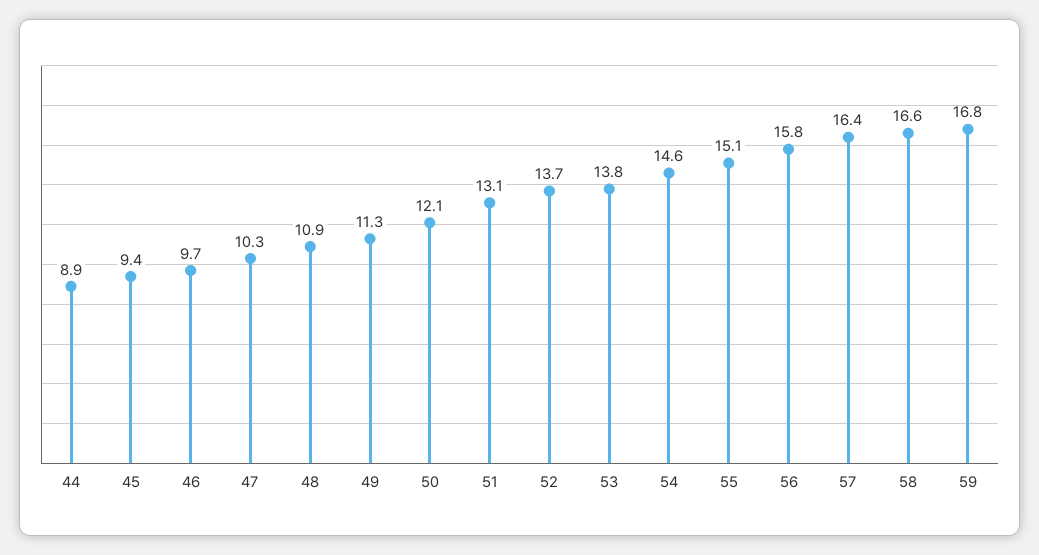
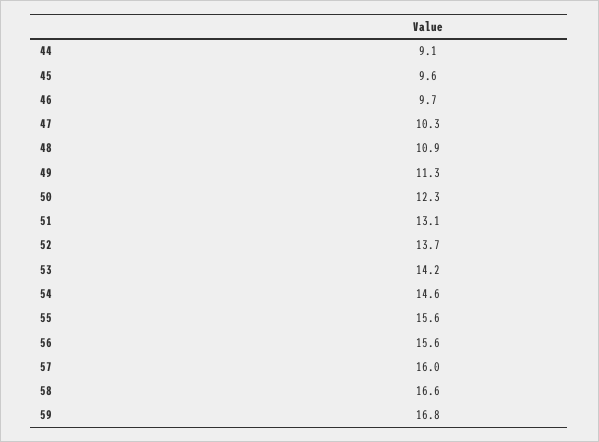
44: 8.9 -> 9.1
45: 9.4 -> 9.6
50: 12.1 -> 12.3
53: 13.8 -> 14.2
55: 15.1 -> 15.6
56: 15.8 -> 15.6
57: 16.4 -> 16

